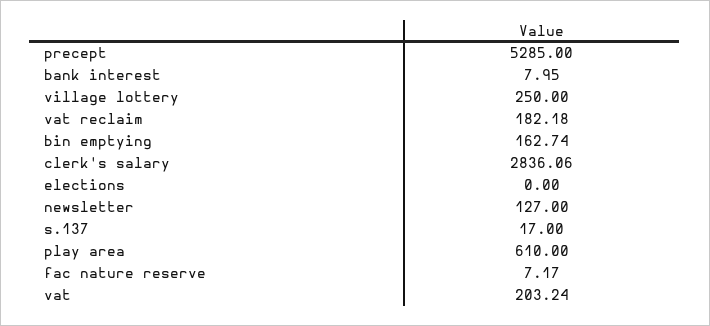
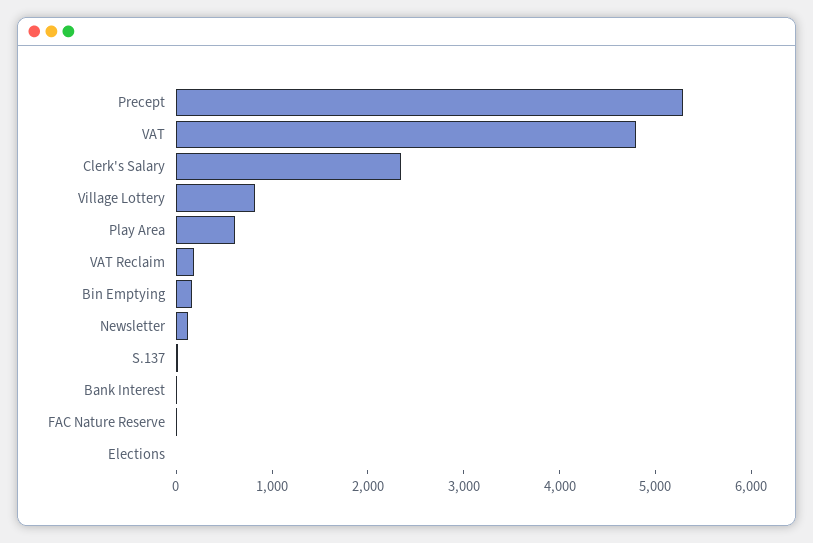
village lottery: 250 -> 800
clerk's salary: 2836.06 -> 2400
vat: 203.24 -> 4800

